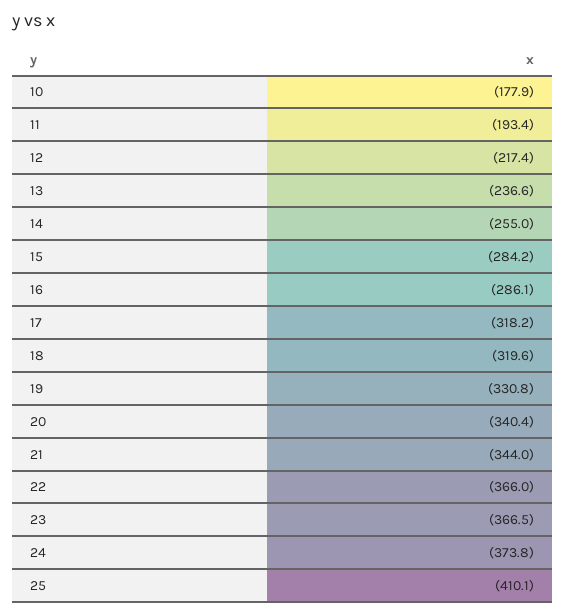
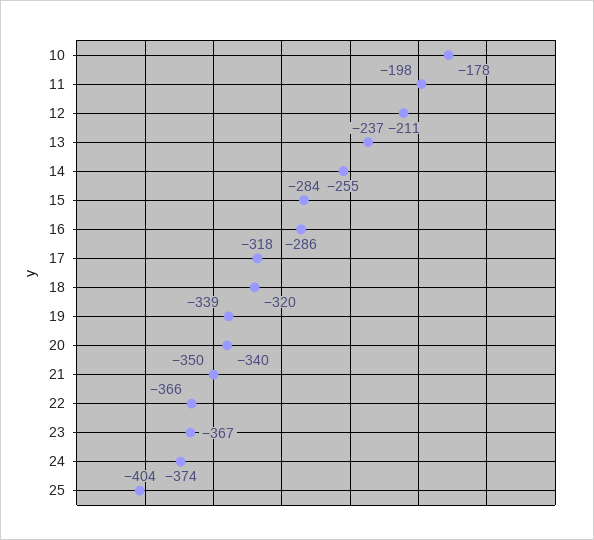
11: -193.4 -> -198
12: -217.4 -> -211
19: -330.8 -> -339
21: -344 -> -350
25: -410.1 -> -404

